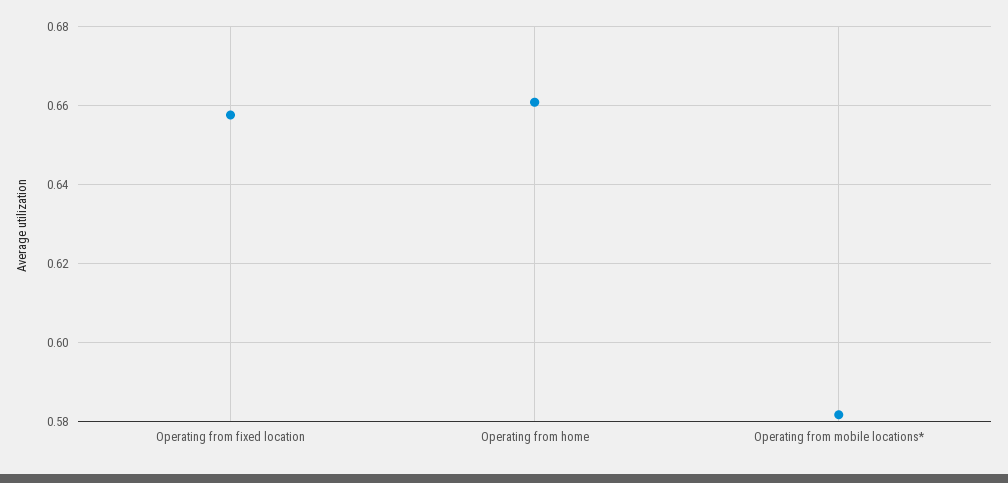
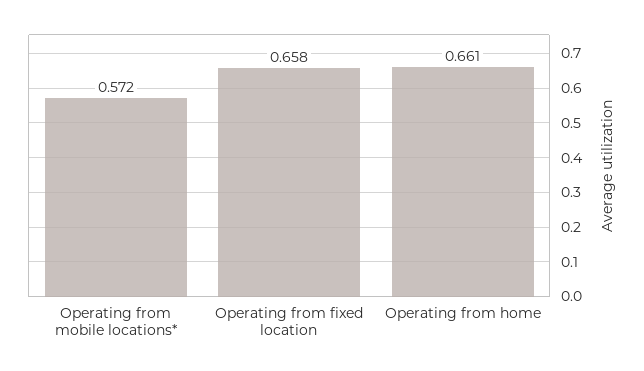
Operating from mobile locations*: 0.582 -> 0.572

